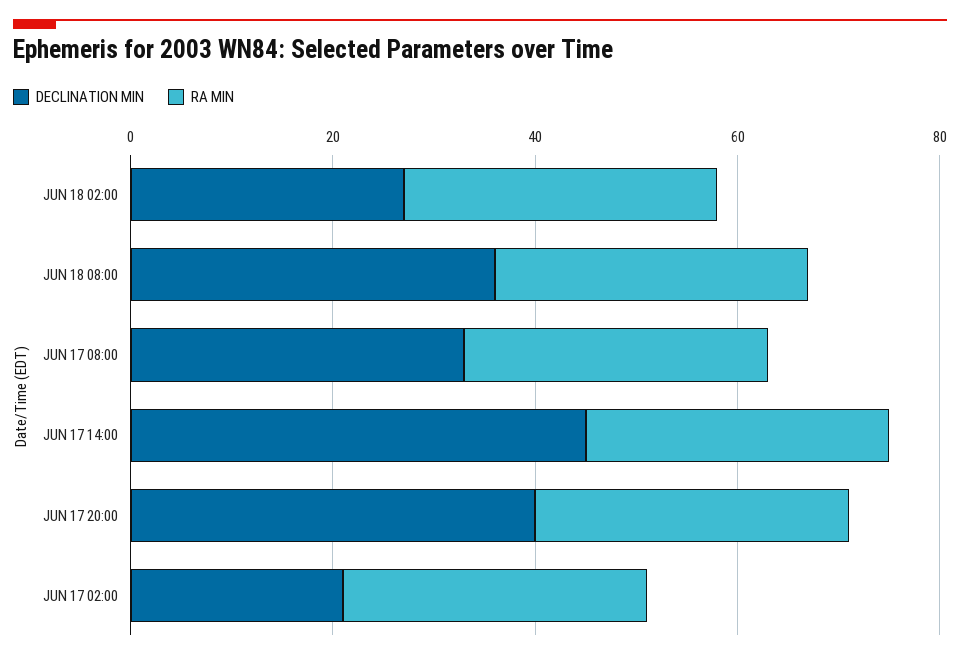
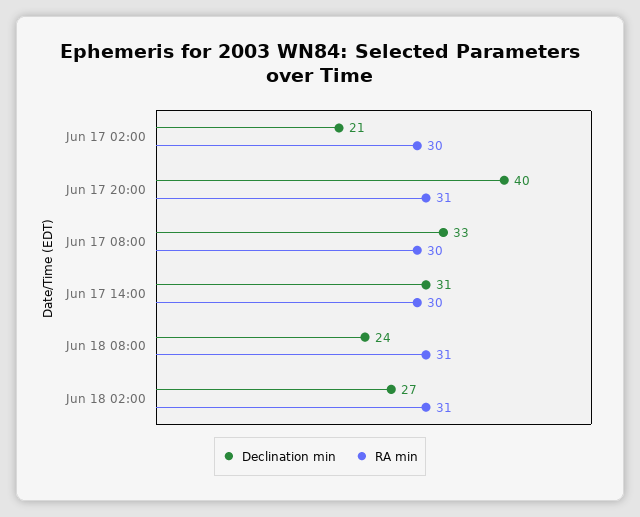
DECLINATION MIN, JUN 18 08:00: 35 -> 24
DECLINATION MIN, JUN 17 14:00: 45 -> 31

